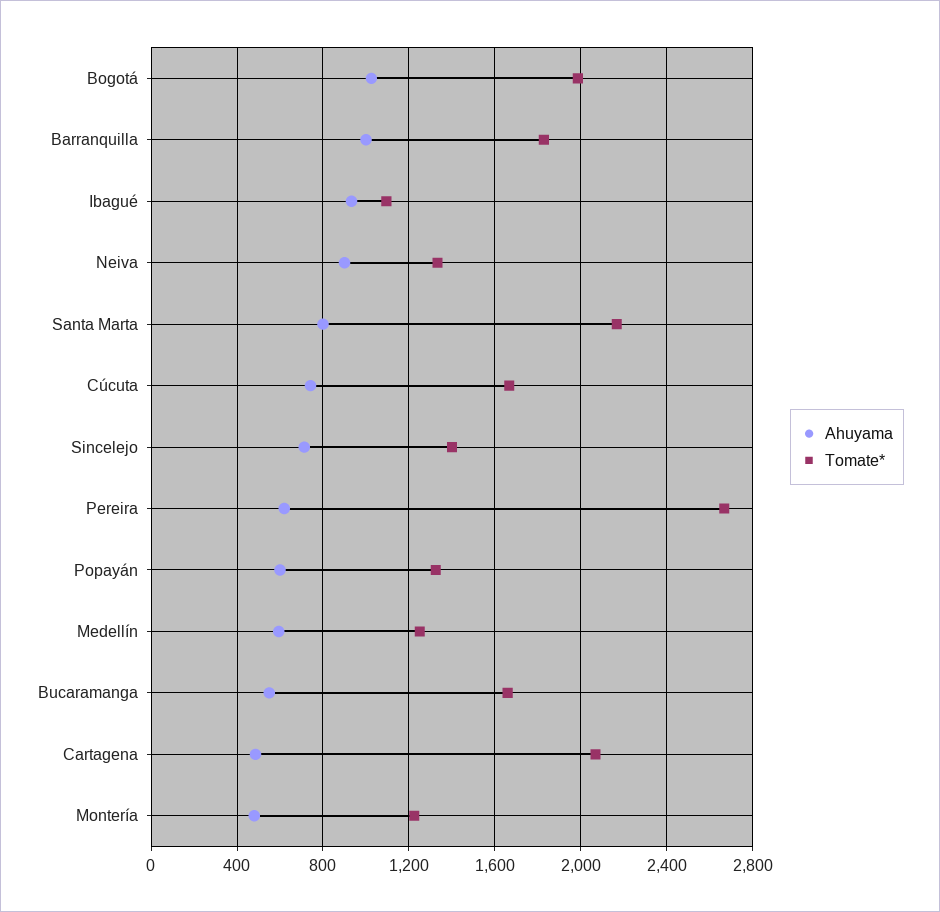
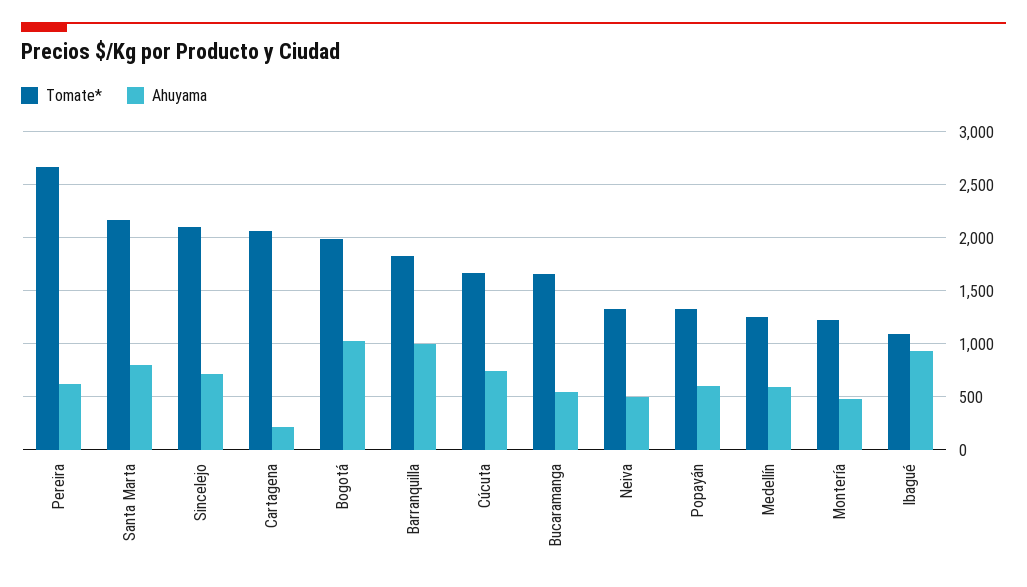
Ahuyama, Neiva: 900 -> 500
Tomate*, Sincelejo: 1400 -> 2100
Ahuyama, Cartagena: 500 -> 200

